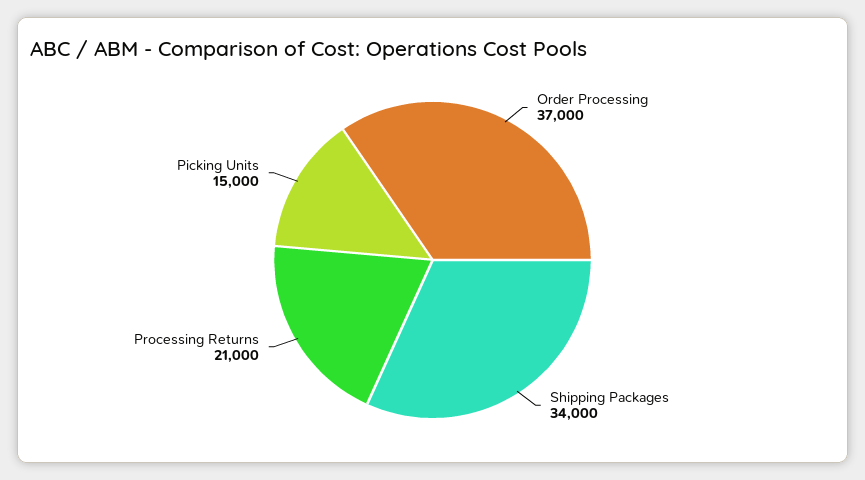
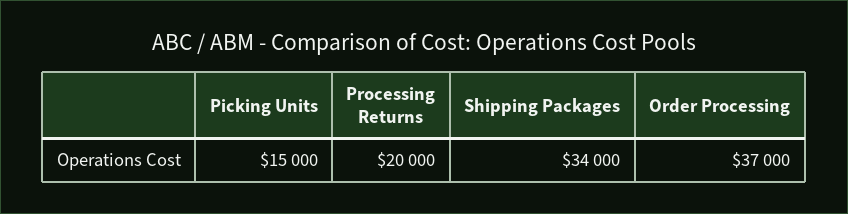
Processing Returns: 21000 -> 20000

